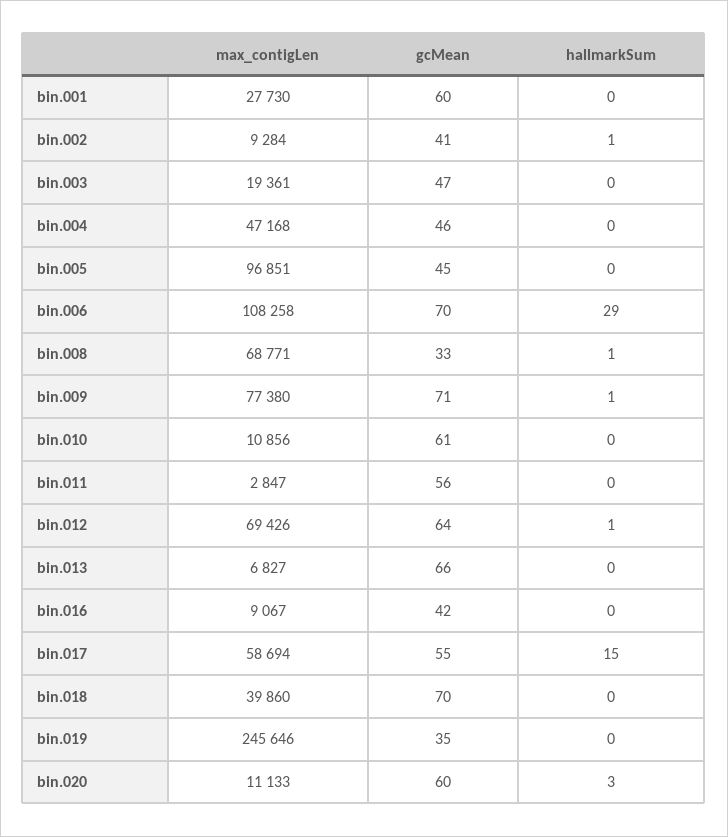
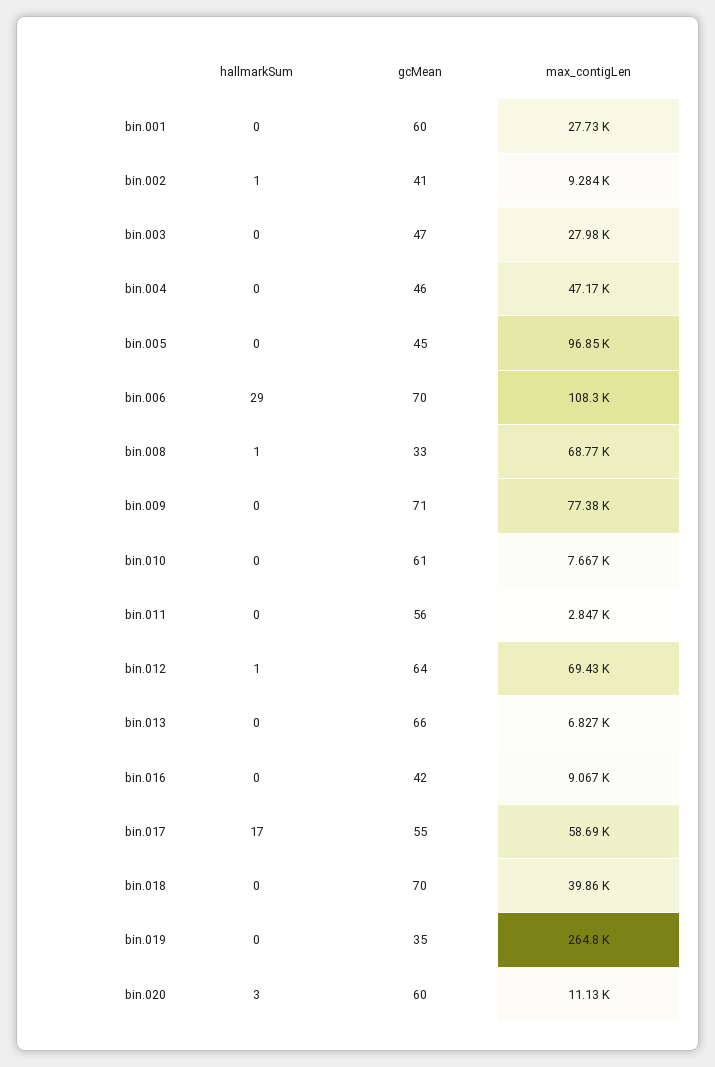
max_contigLen, bin.003: 19361 -> 27980
hallmarkSum, bin.009: 1 -> 0
max_contigLen, bin.010: 10856 -> 7667
hallmarkSum, bin.017: 15 -> 17
max_contigLen, bin.019: 245646 -> 264800

